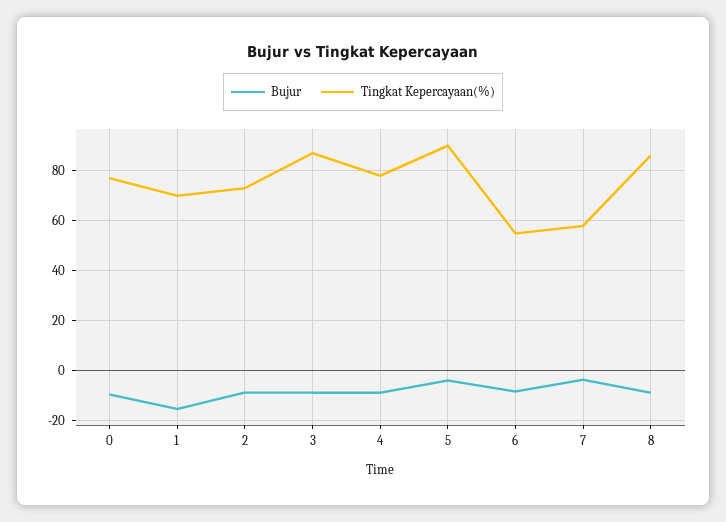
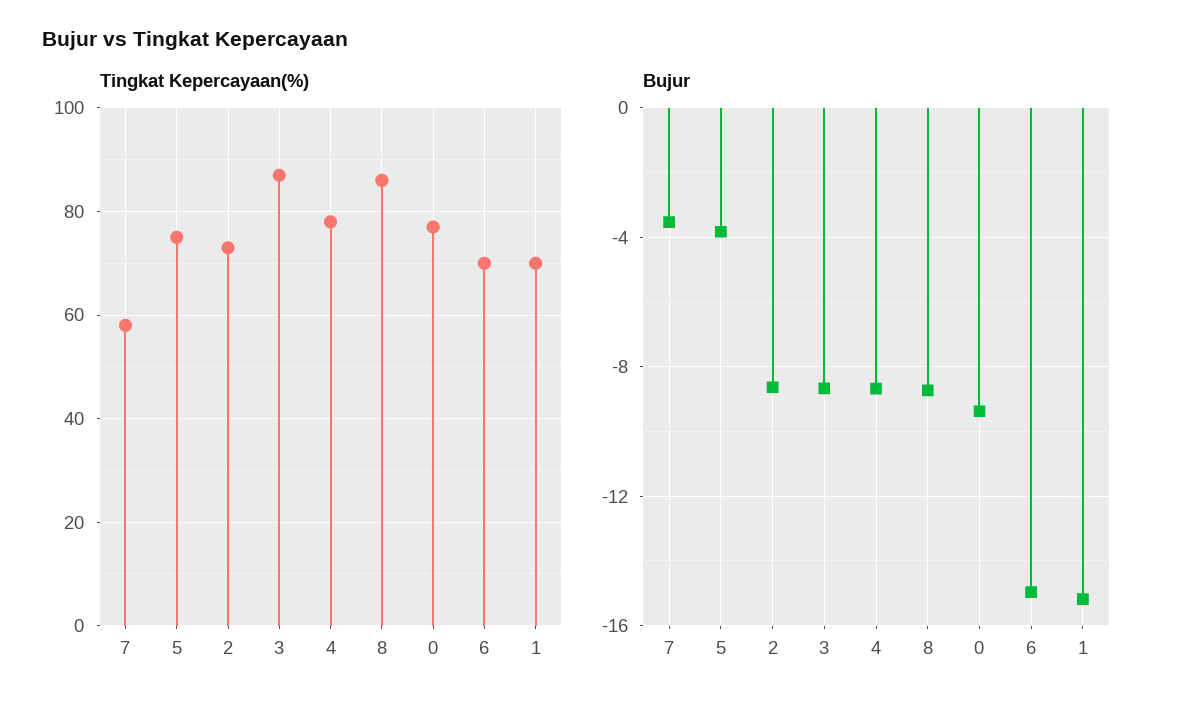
Tingkat Kepercayaan(%), 5: 90 -> 75
Bujur, 6: -7.5 -> -15
Tingkat Kepercayaan(%), 6: 55 -> 70

